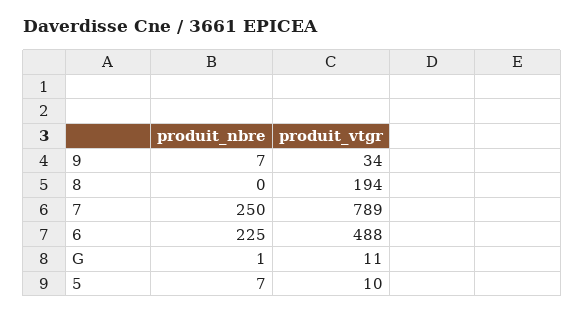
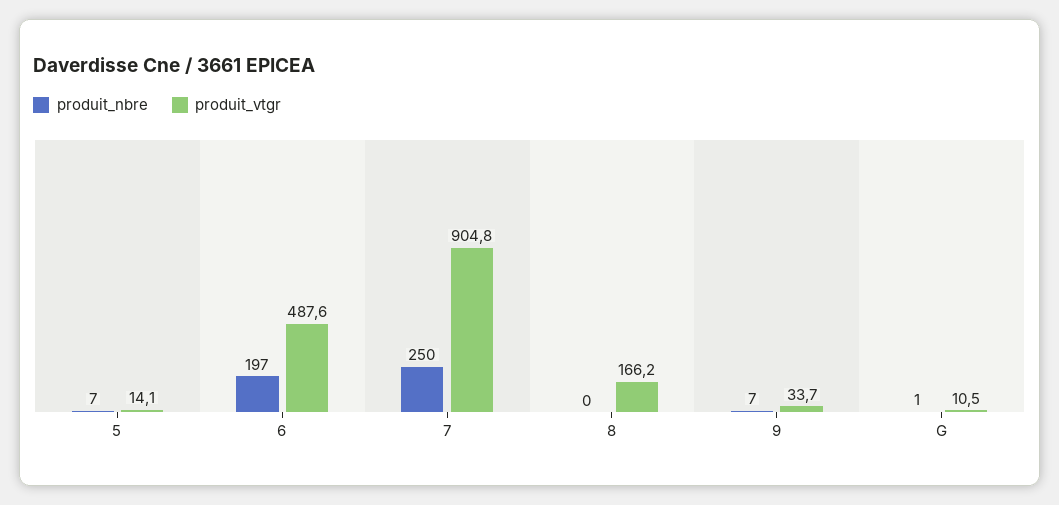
produit_vtgr, 8: 194 -> 166.2
produit_vtgr, 7: 789 -> 904.8
produit_nbre, 6: 225 -> 197
produit_vtgr, 5: 10 -> 14.1

